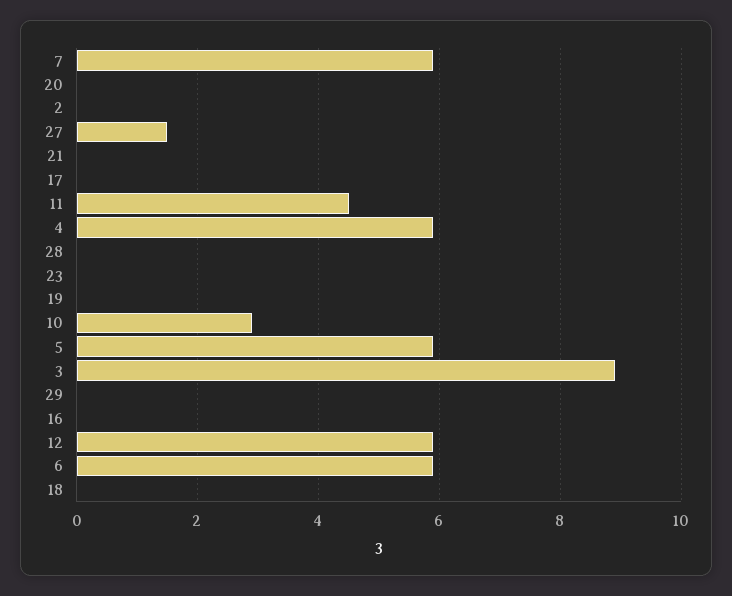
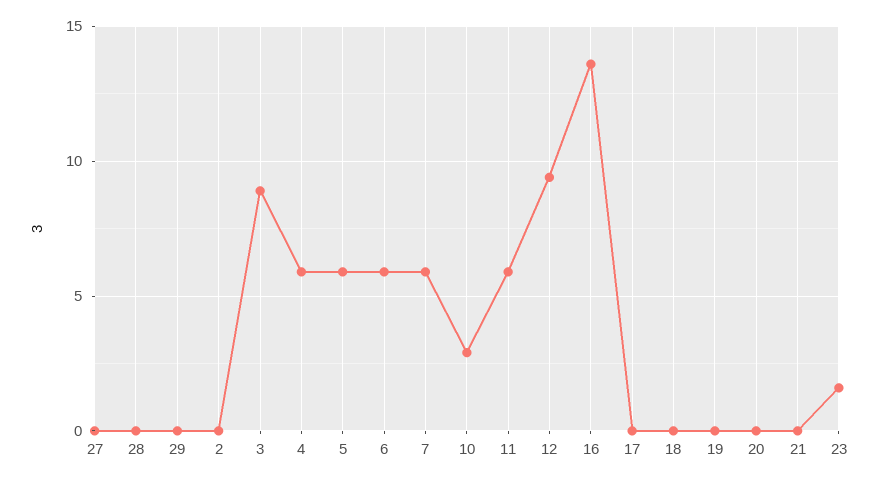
27: 1.5 -> 0
11: 4.5 -> 6
23: 0 -> 1.5
16: 0 -> 13.5
12: 6 -> 9.5

